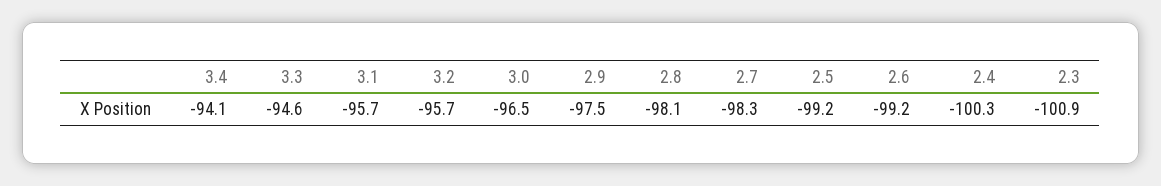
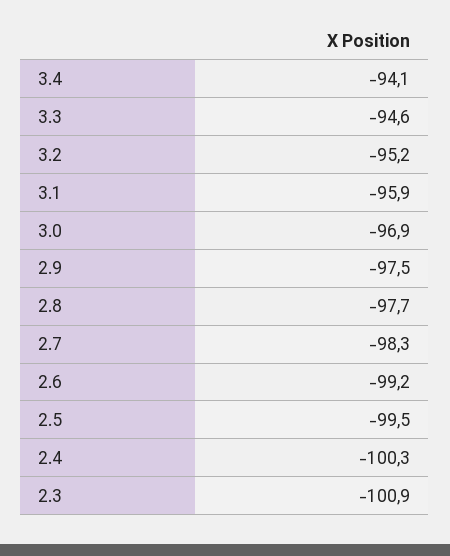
3.1: -95.7 -> -95.9
3.2: -95.7 -> -95.2
3.0: -96.5 -> -96.9
2.8: -98.1 -> -97.7
2.5: -99.2 -> -99.5

